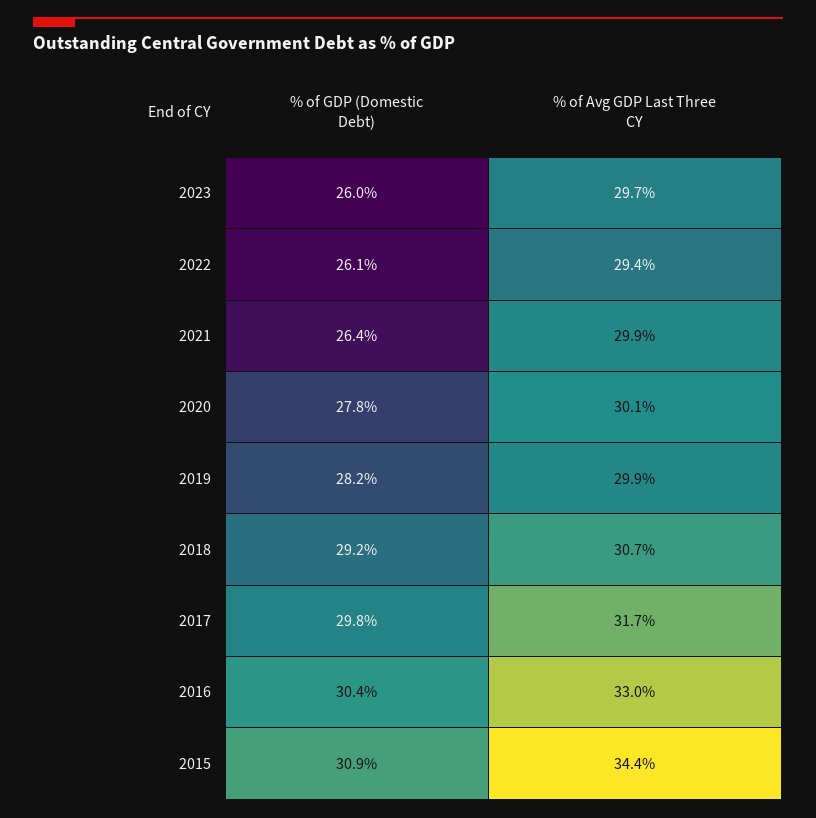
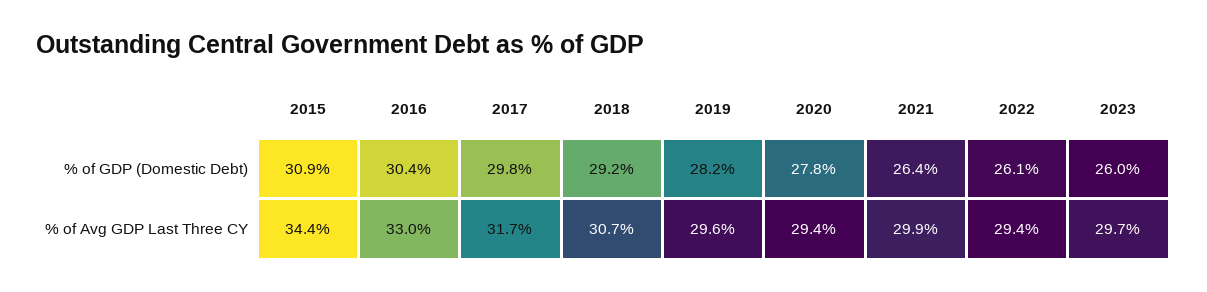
% of Avg GDP Last Three CY, 2020: 30.1 -> 29.4
% of Avg GDP Last Three CY, 2019: 29.9 -> 29.6

